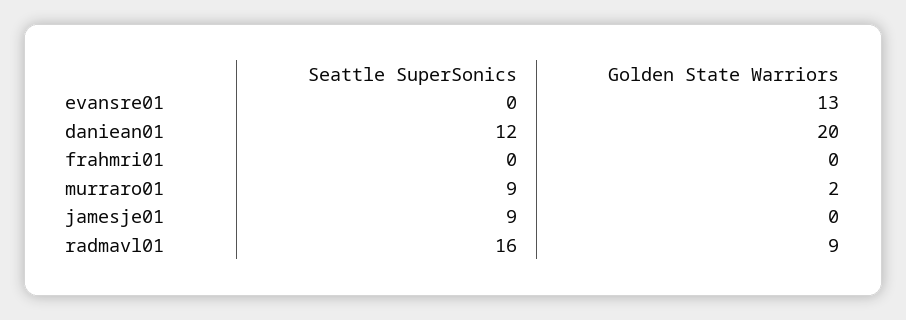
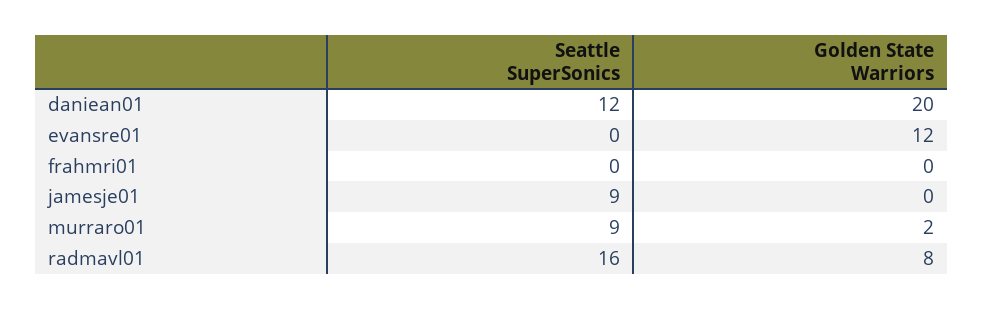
Golden State Warriors, evansre01: 13 -> 12
Golden State Warriors, radmavl01: 9 -> 8

